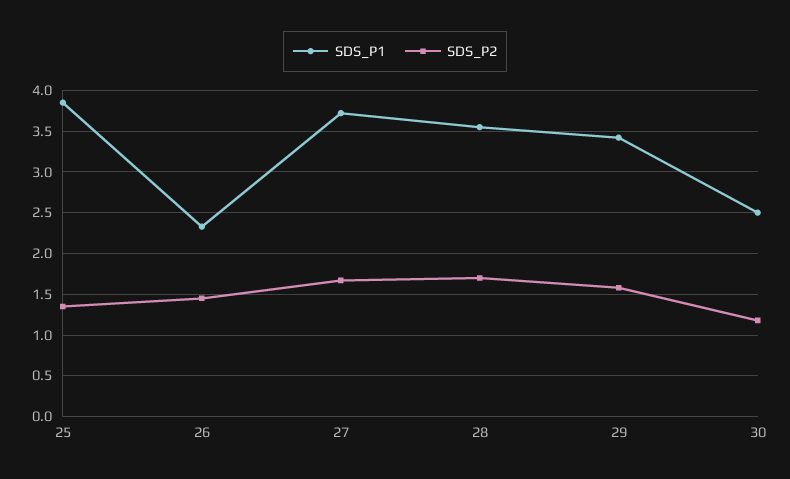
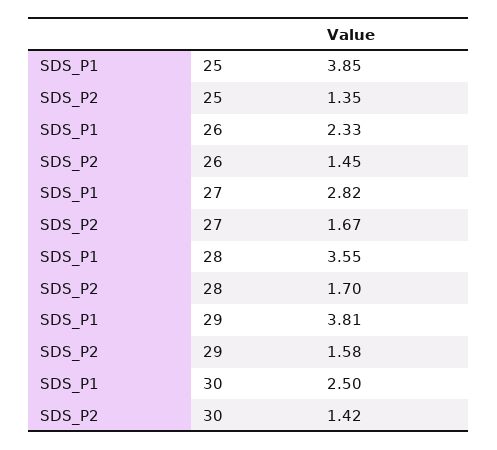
SDS_P1, 27: 3.7 -> 2.82
SDS_P1, 29: 3.4 -> 3.81
SDS_P2, 30: 1.2 -> 1.42

